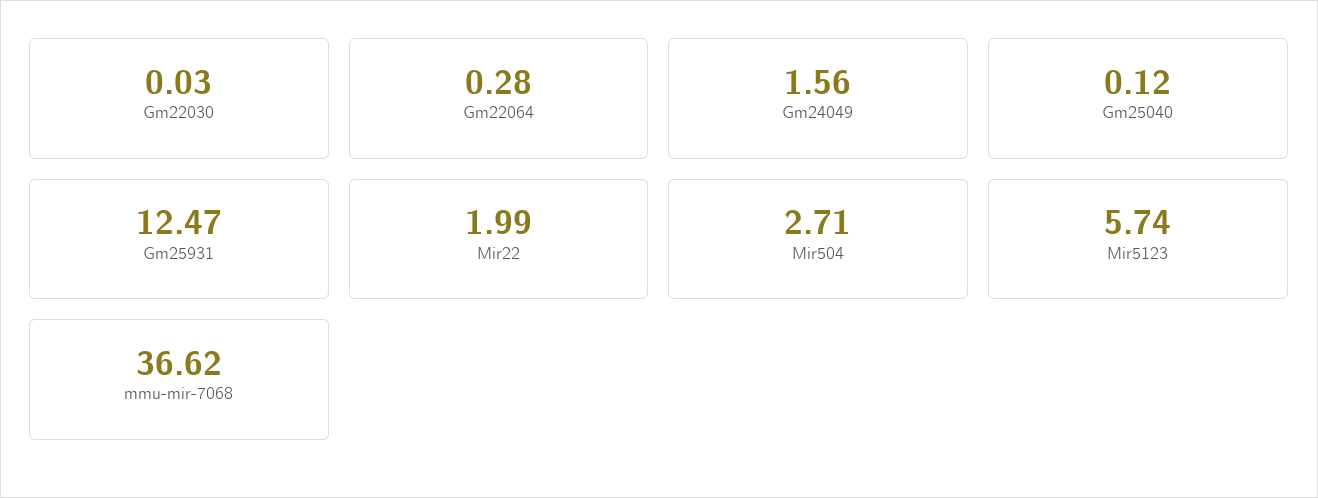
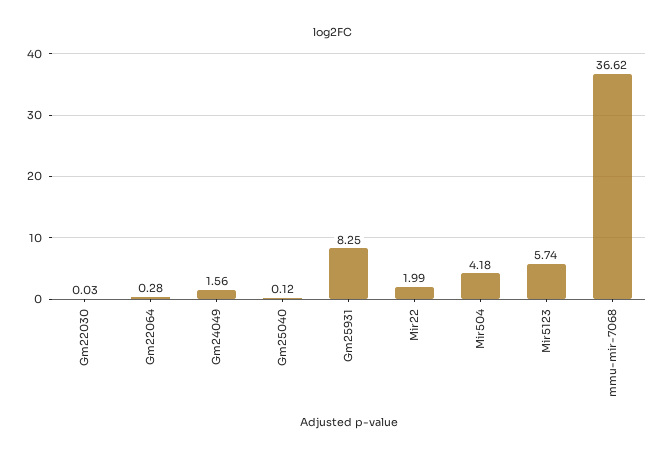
Gm25931: 12.47 -> 8.25
Mir504: 2.71 -> 4.18

